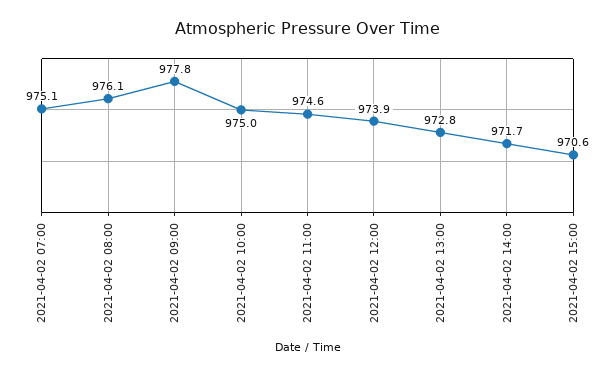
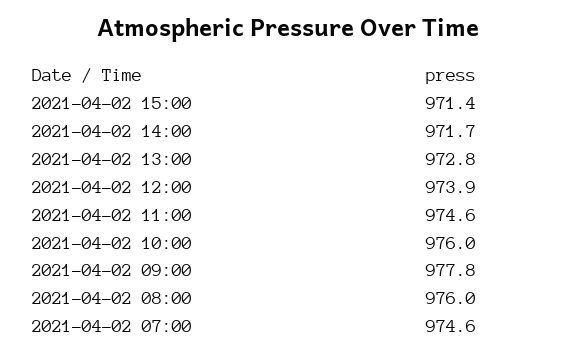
2021-04-02 07:00: 975.1 -> 974.6
2021-04-02 08:00: 976.1 -> 976
2021-04-02 10:00: 975 -> 976
2021-04-02 15:00: 970.6 -> 971.4

